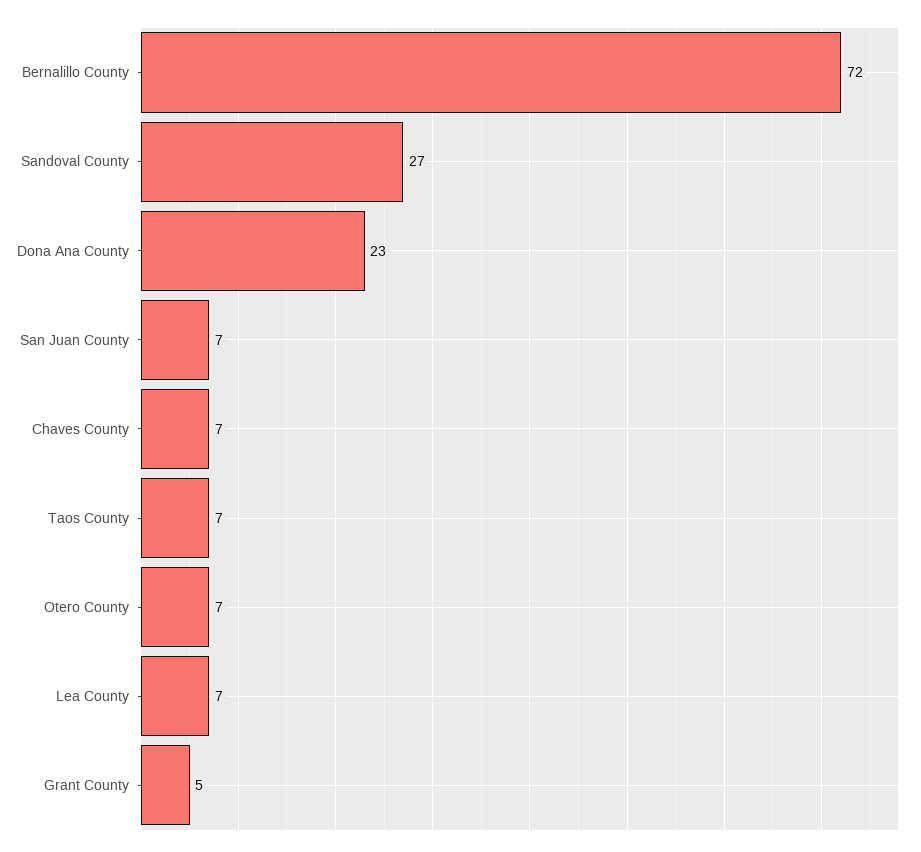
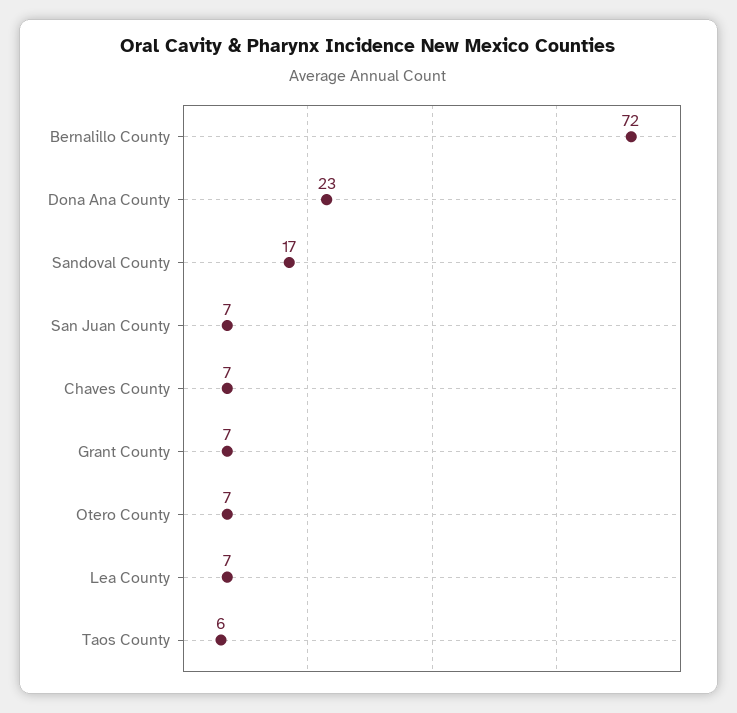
Sandoval County: 27 -> 17
Taos County: 7 -> 6
Grant County: 5 -> 7

